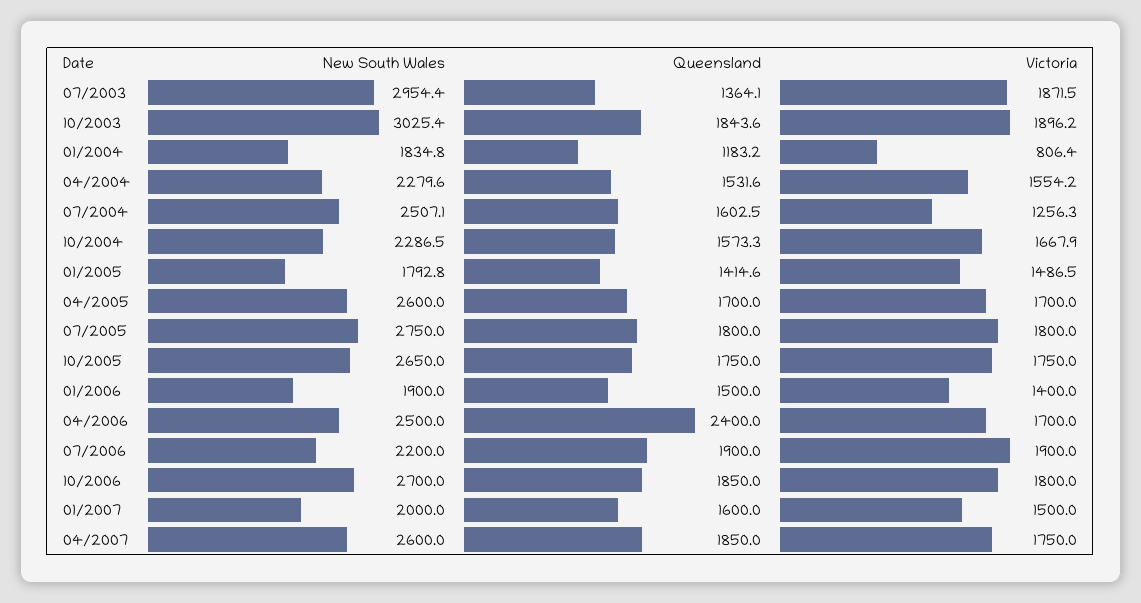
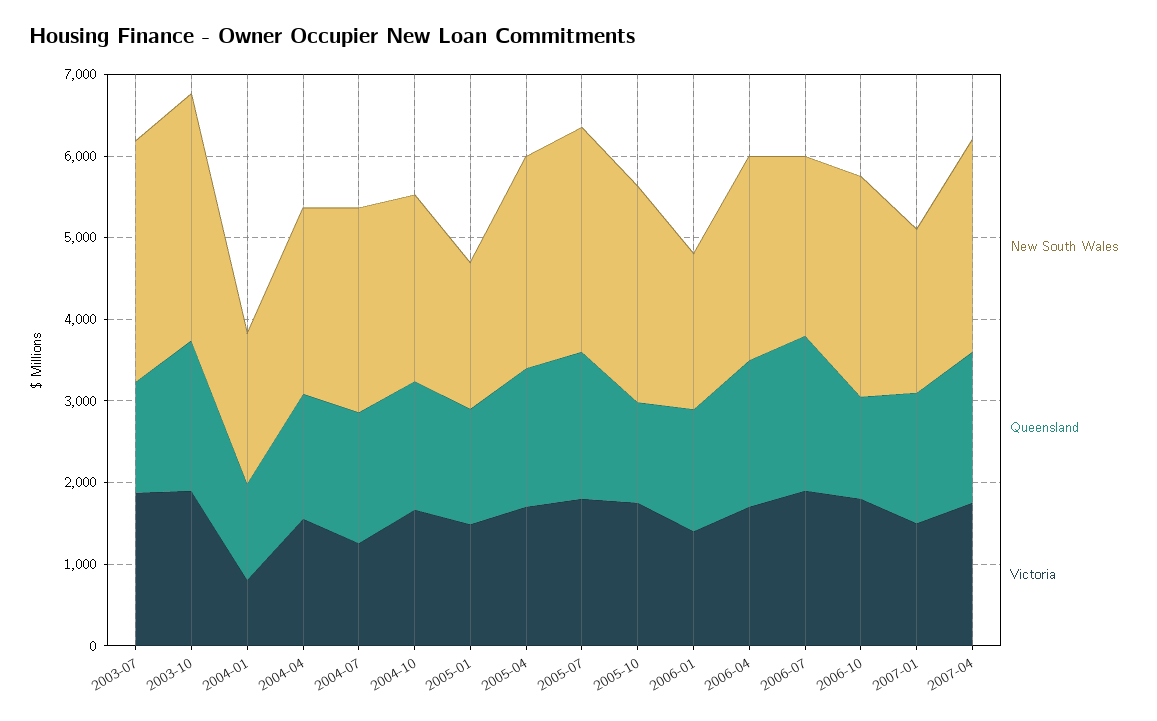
Queensland, 10/2005: 1750 -> 1200
Queensland, 04/2006: 2400 -> 1800
Queensland, 10/2006: 1850 -> 1200

